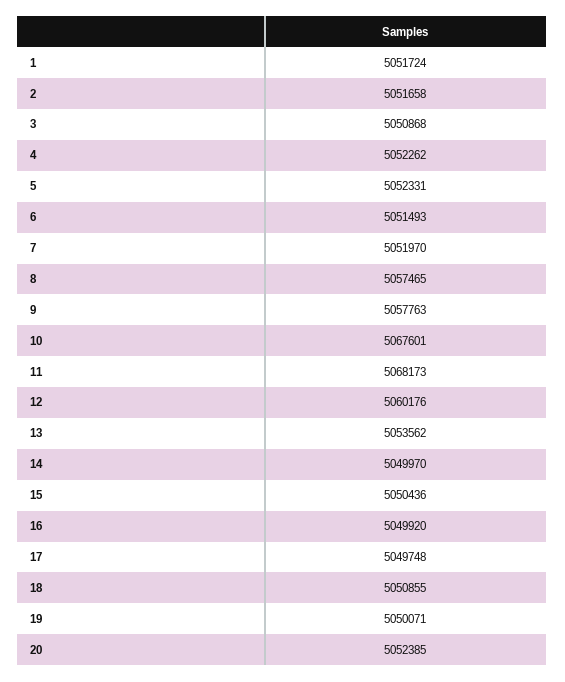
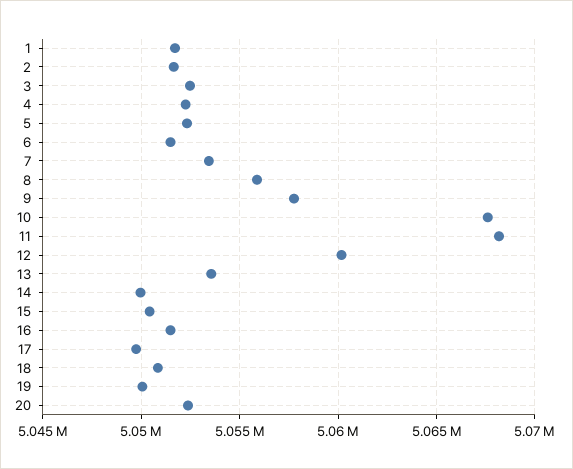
3: 5050868 -> 5052500
7: 5051970 -> 5053500
8: 5057465 -> 5056000
16: 5049920 -> 5051500

